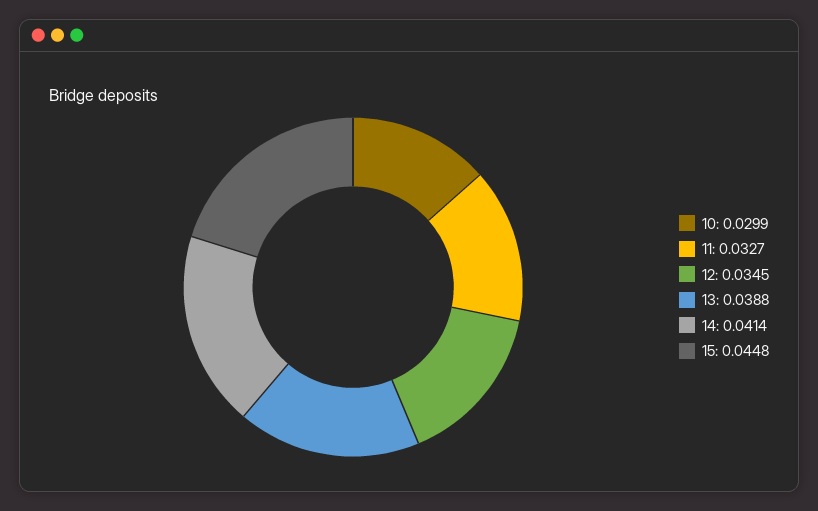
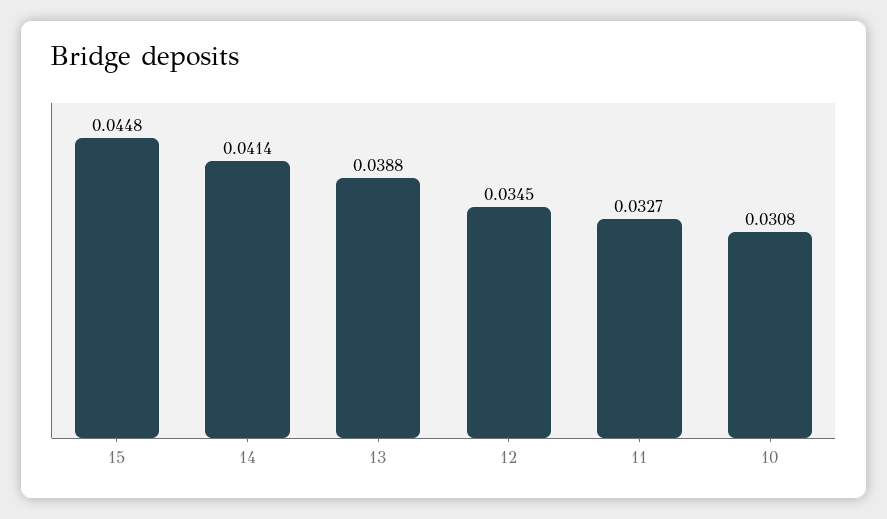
10: 0.0299 -> 0.0308

